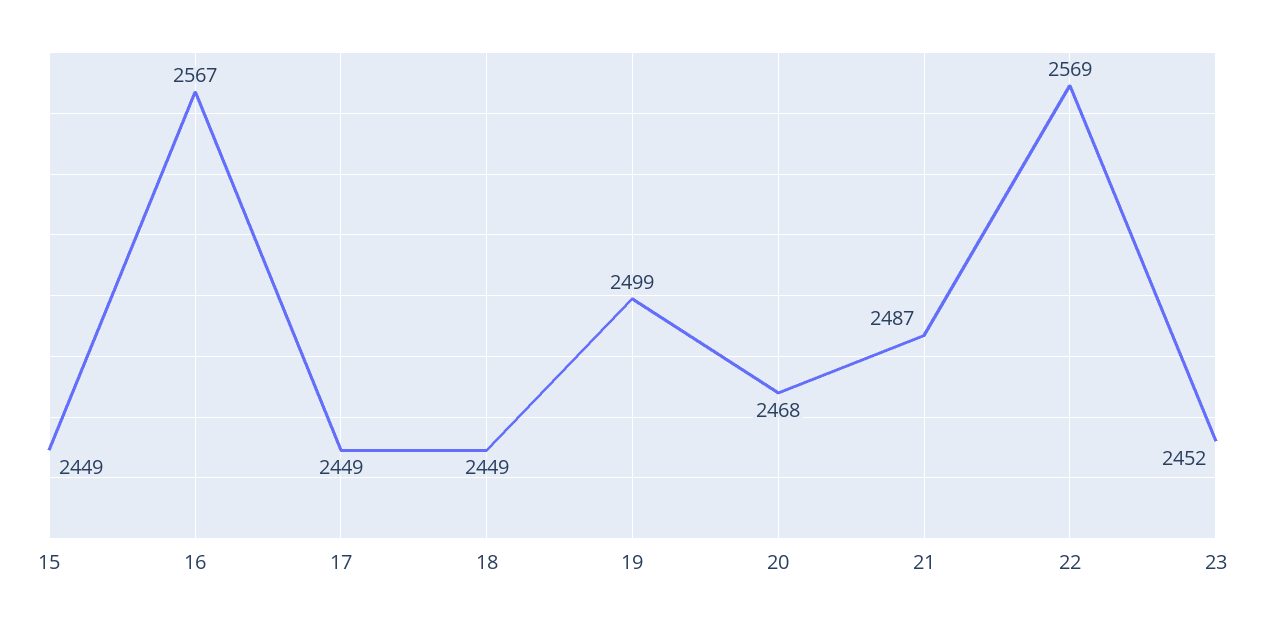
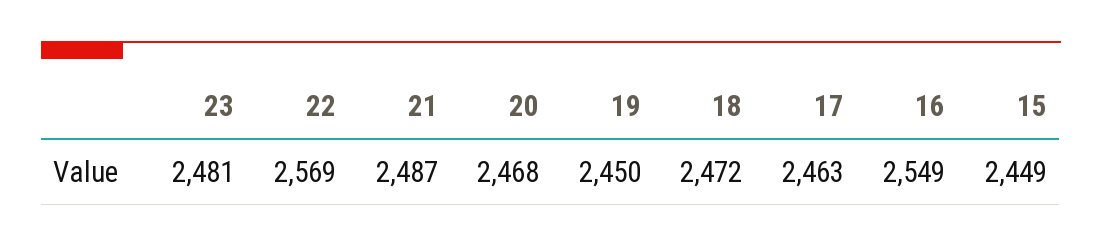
16: 2567 -> 2549
17: 2449 -> 2463
18: 2449 -> 2472
19: 2499 -> 2450
23: 2452 -> 2481

